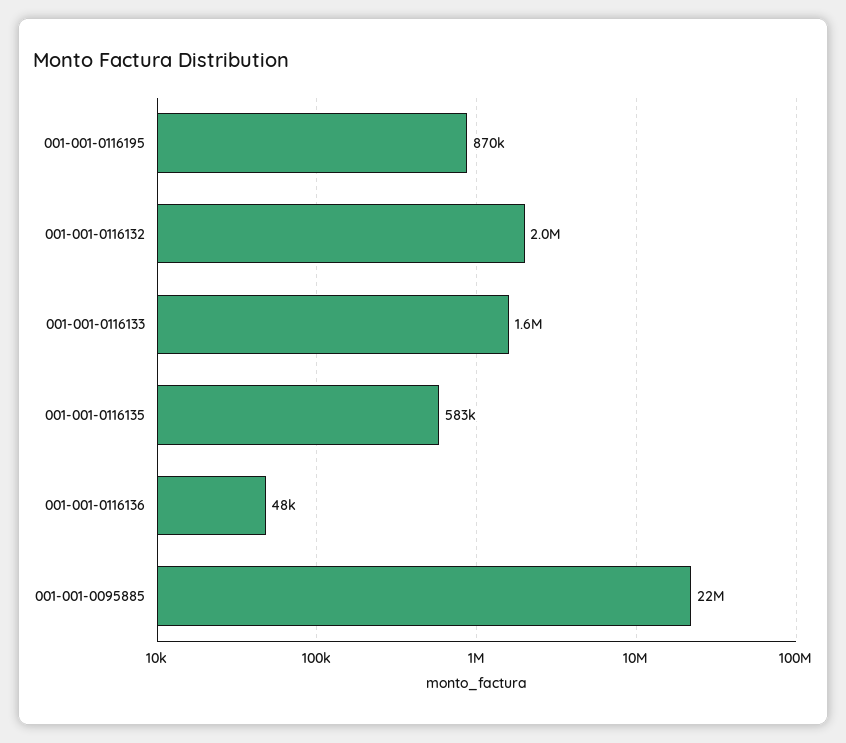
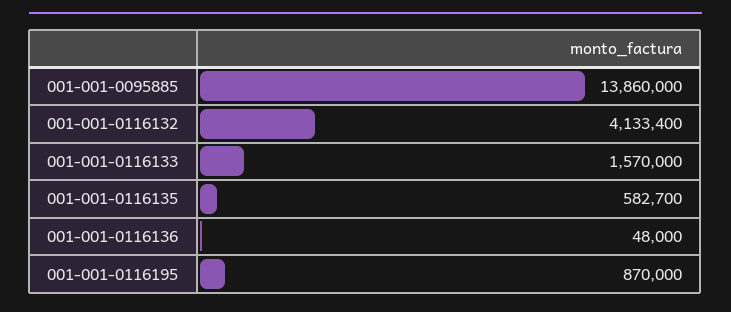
001-001-0116132: 2000000 -> 4133400
001-001-0095885: 22000000 -> 13860000

